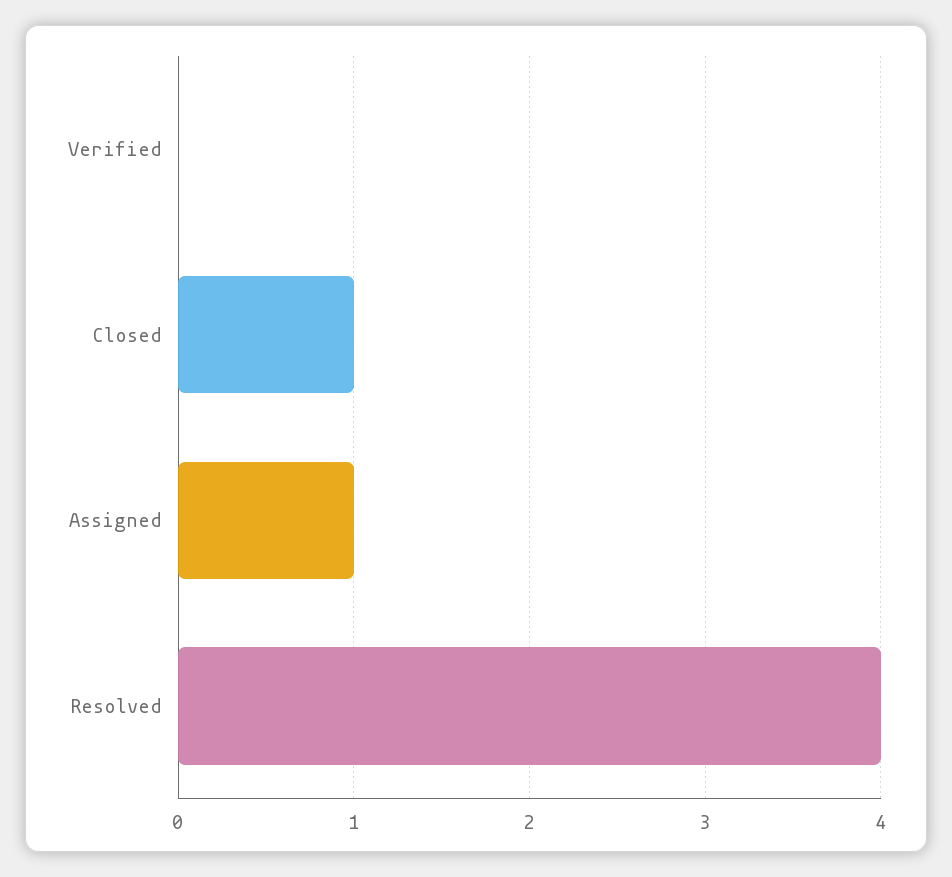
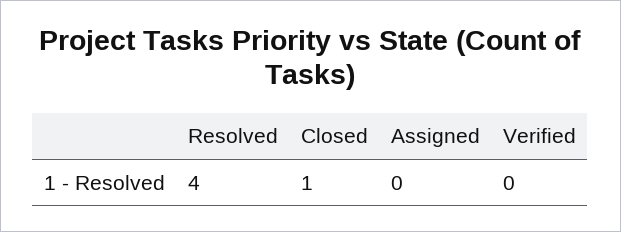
Assigned: 1 -> 0

